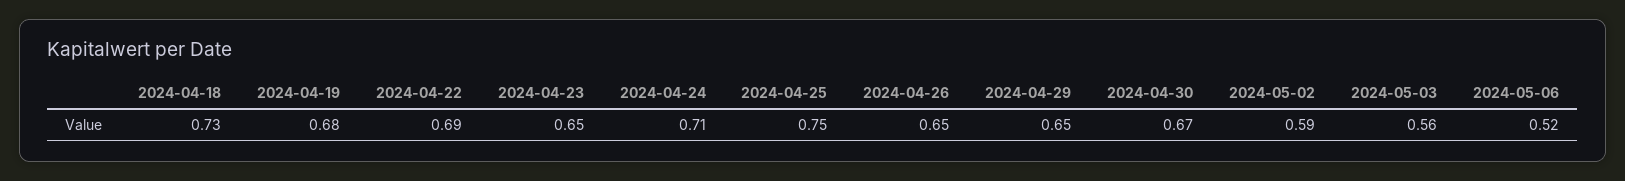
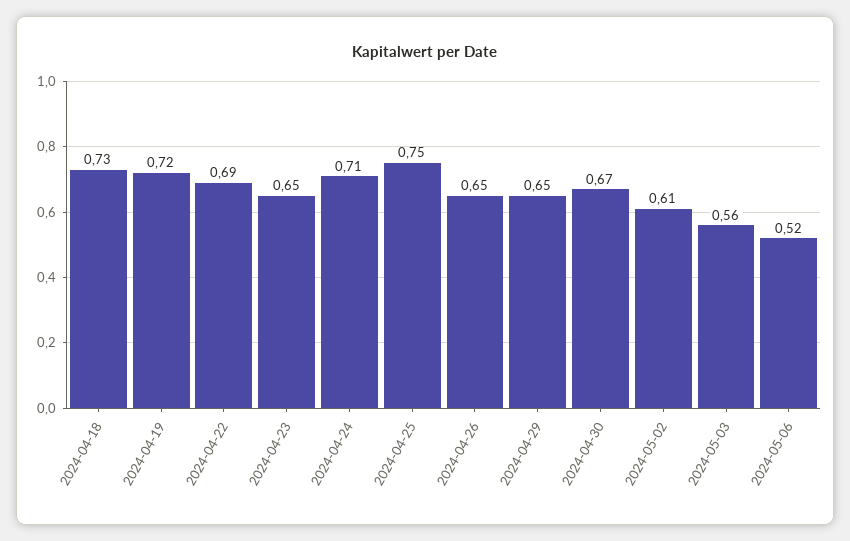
2024-04-19: 0.68 -> 0.72
2024-05-02: 0.59 -> 0.61

